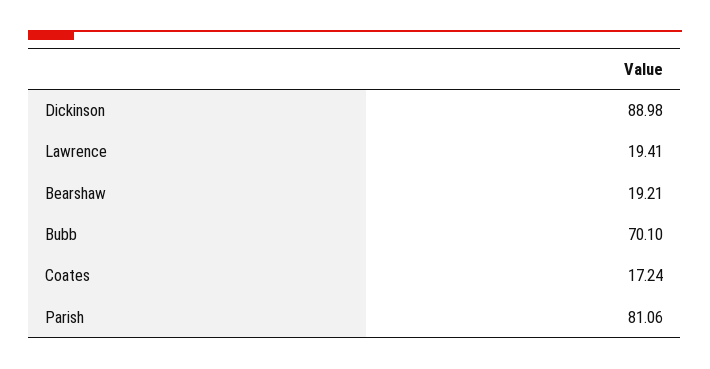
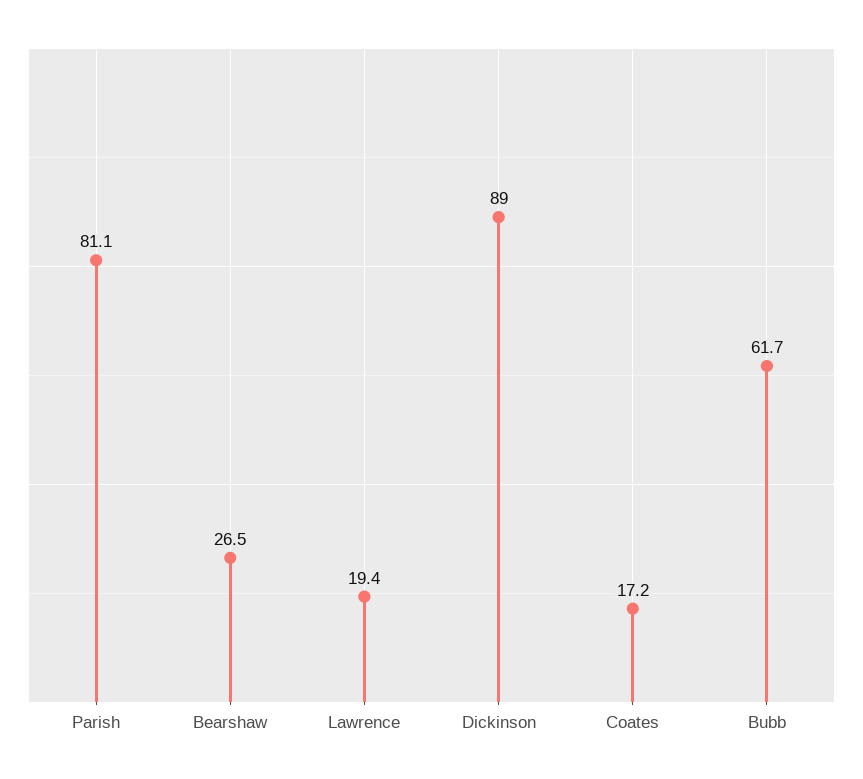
Bearshaw: 19.21 -> 26.5
Bubb: 70.1 -> 61.7

